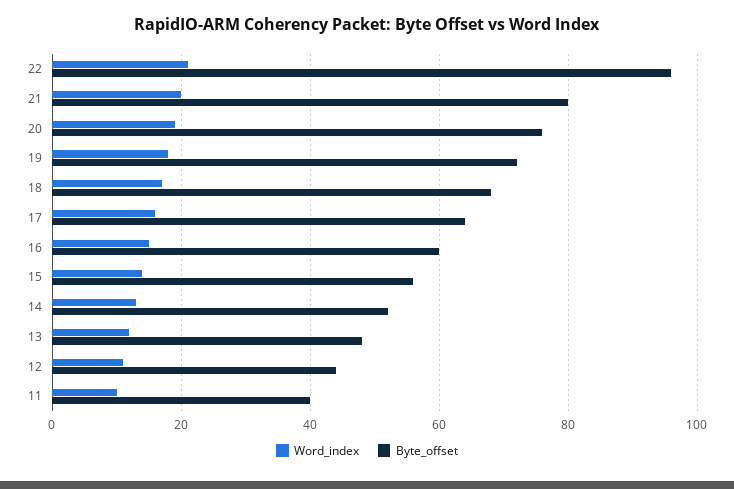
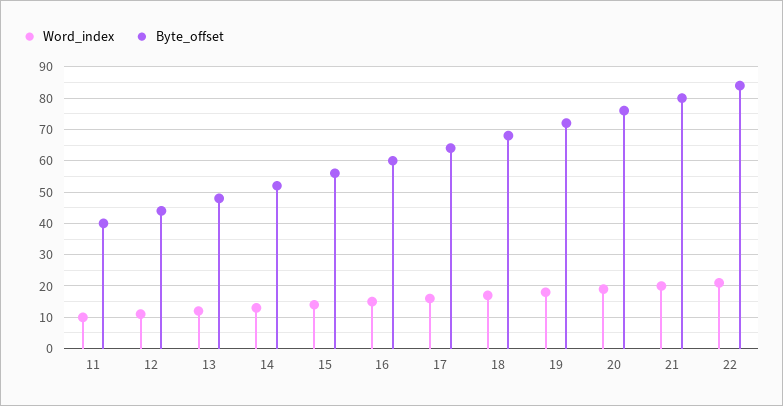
Byte_offset, 22: 95 -> 85

